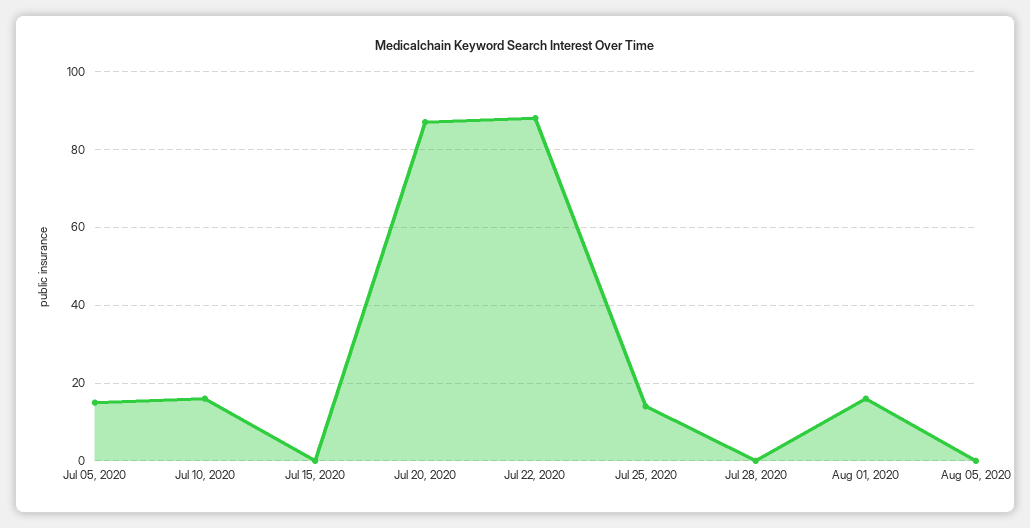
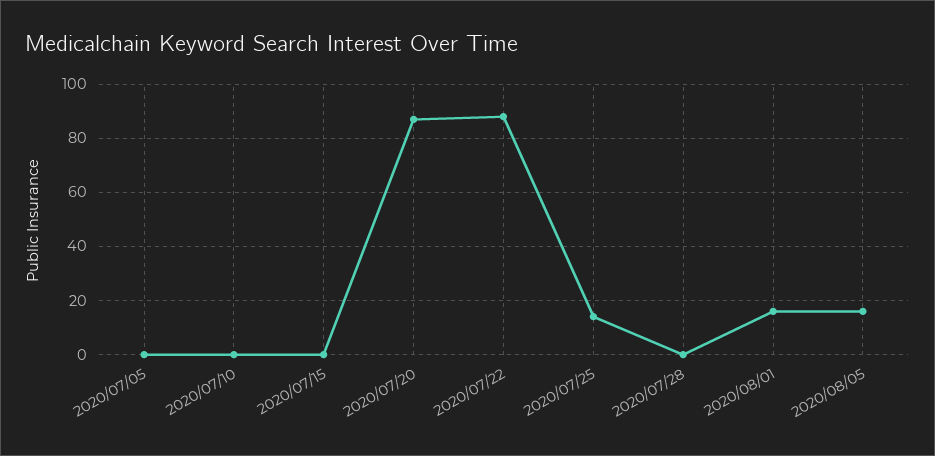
Jul 05, 2020: 15 -> 0
Jul 10, 2020: 15 -> 0
Aug 05, 2020: 0 -> 15

